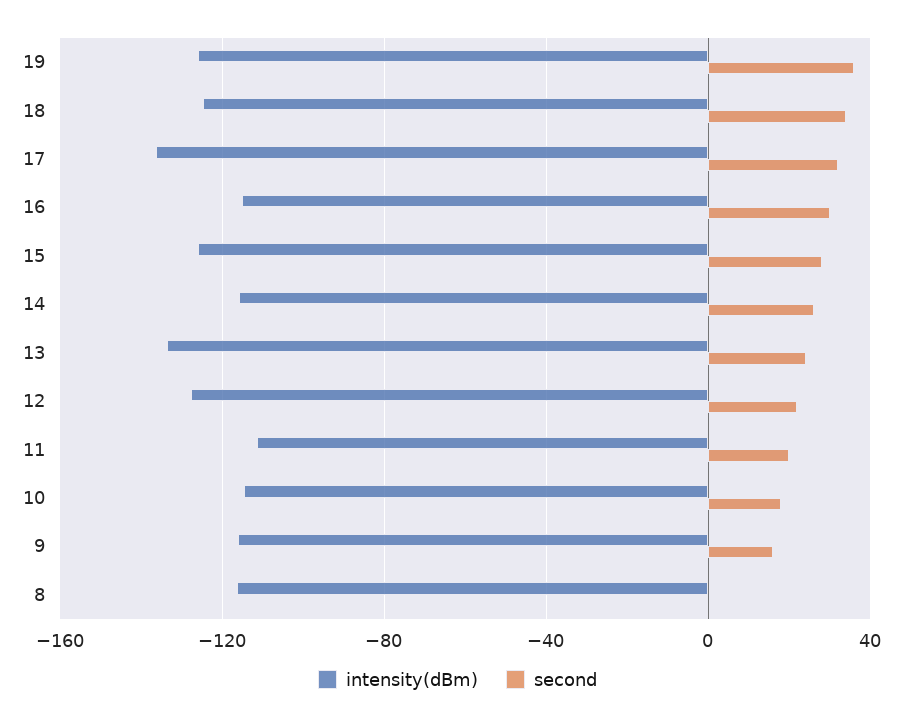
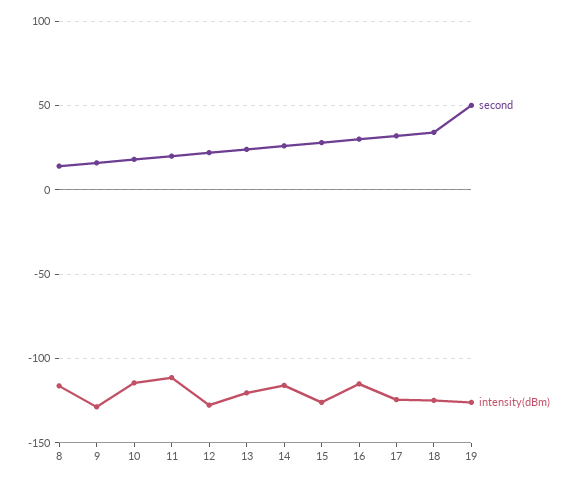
second, 19: 35 -> 50
intensity(dBm), 17: -135 -> -125
intensity(dBm), 13: -135 -> -120
intensity(dBm), 9: -115 -> -130
second, 8: 0 -> 15

